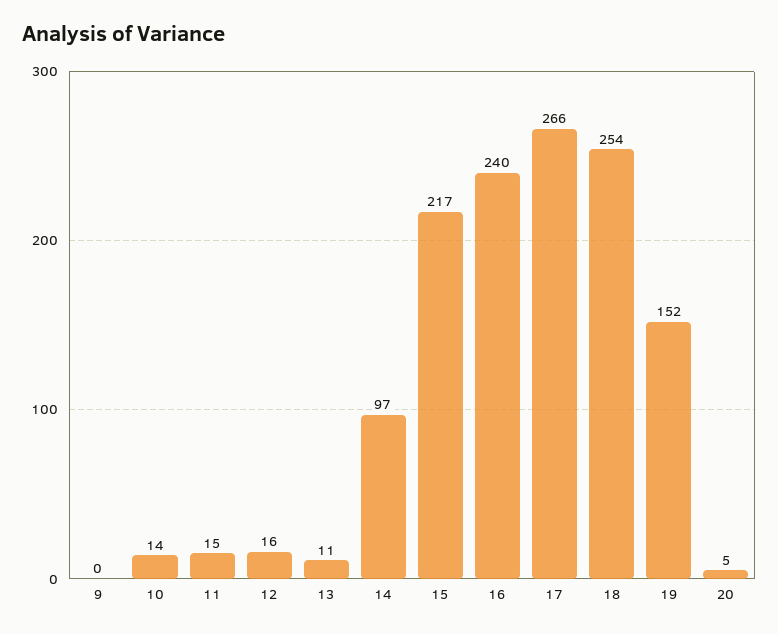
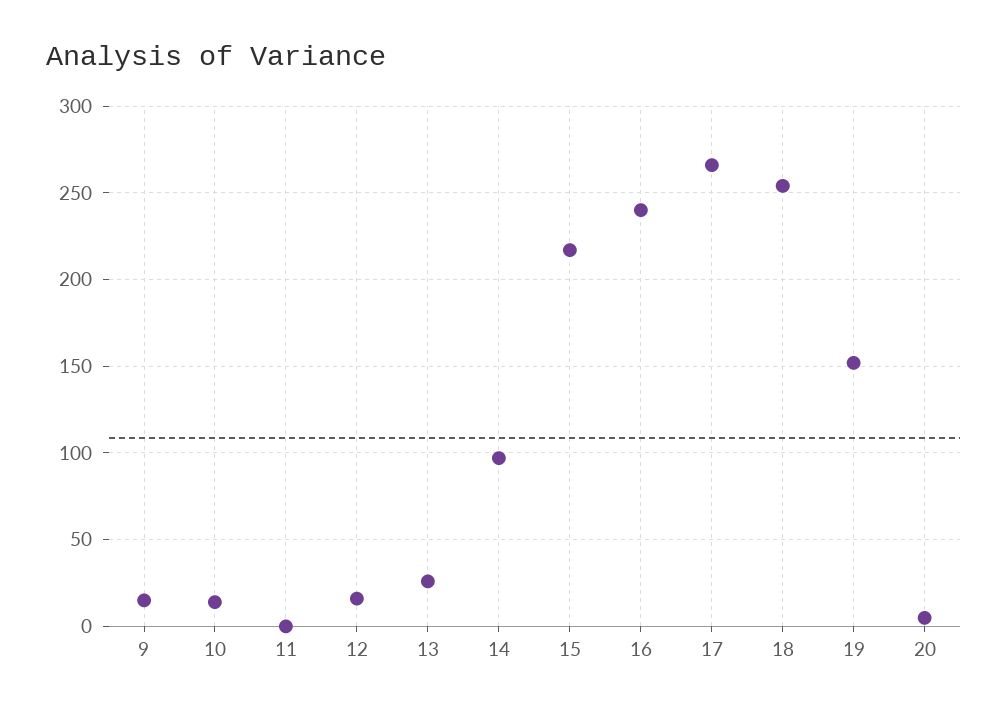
9: 0 -> 15
11: 15 -> 0
13: 11 -> 25

